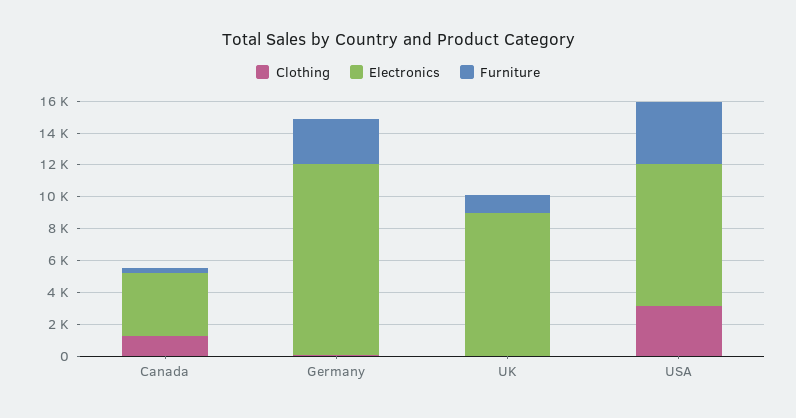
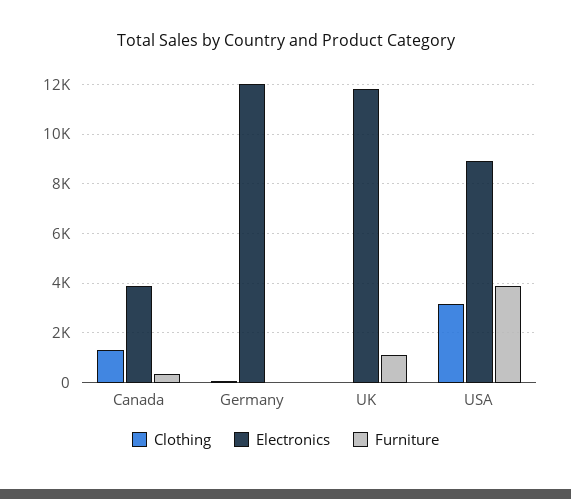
Furniture, Germany: 3000 -> 0
Electronics, UK: 9000 -> 11750

